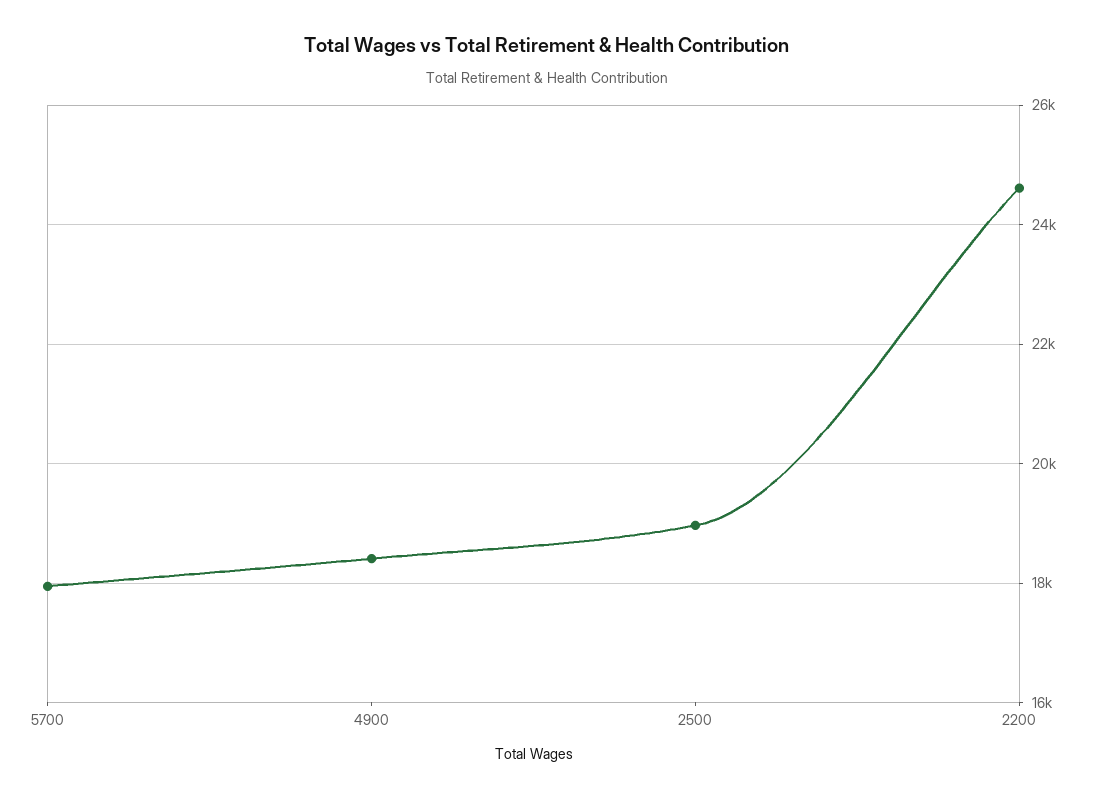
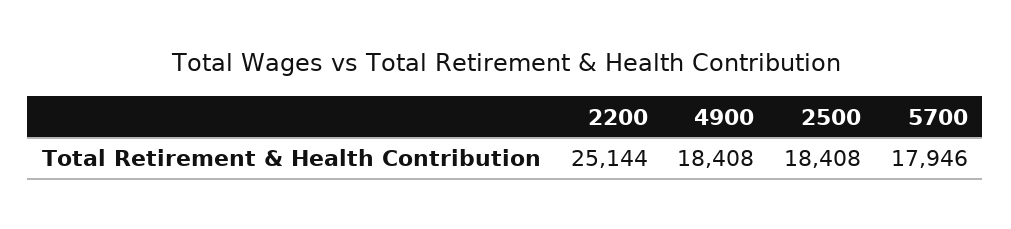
2500: 19000 -> 18408
2200: 24600 -> 25144

